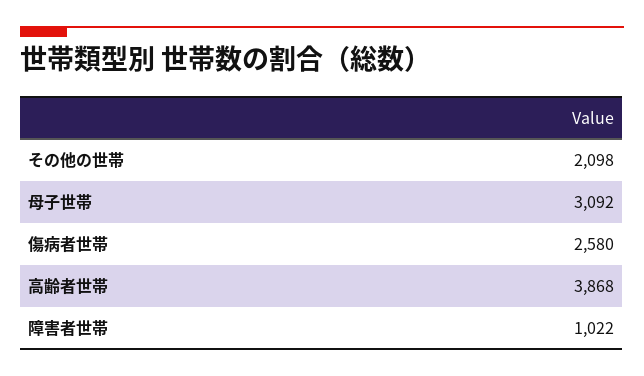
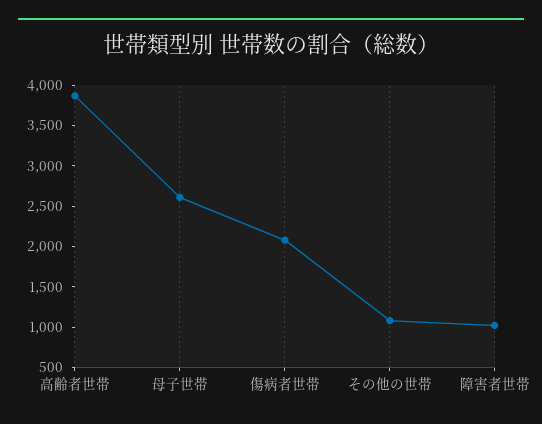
その他の世帯: 2098 -> 1100
母子世帯: 3092 -> 2600
傷病者世帯: 2580 -> 2100

